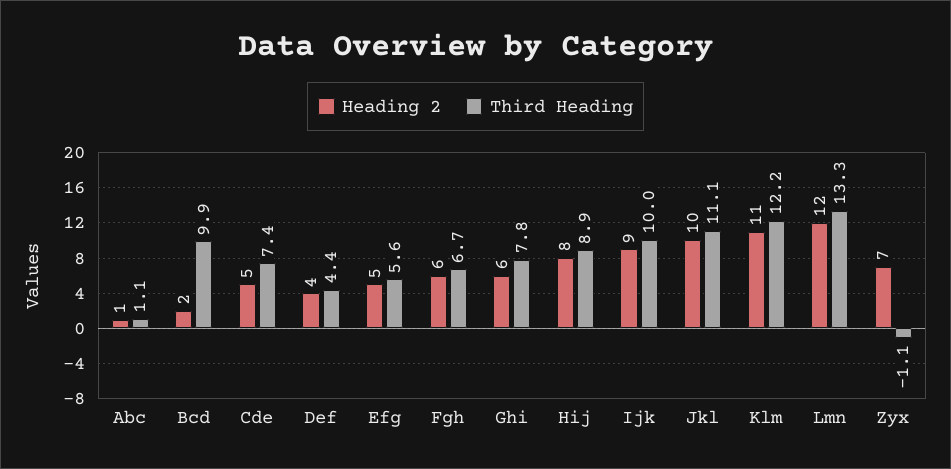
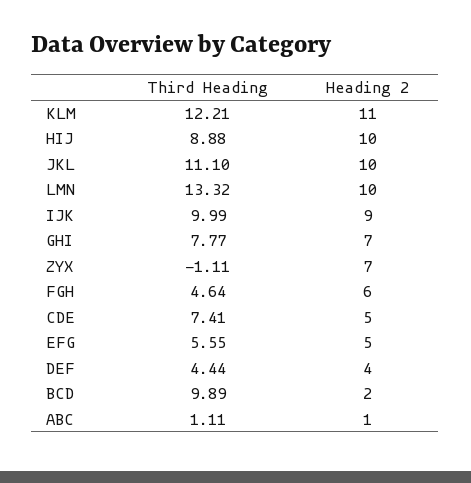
Third Heading, Fgh: 6.7 -> 4.64
Heading 2, Ghi: 6 -> 7
Heading 2, Hij: 8 -> 10
Heading 2, Lmn: 12 -> 10

